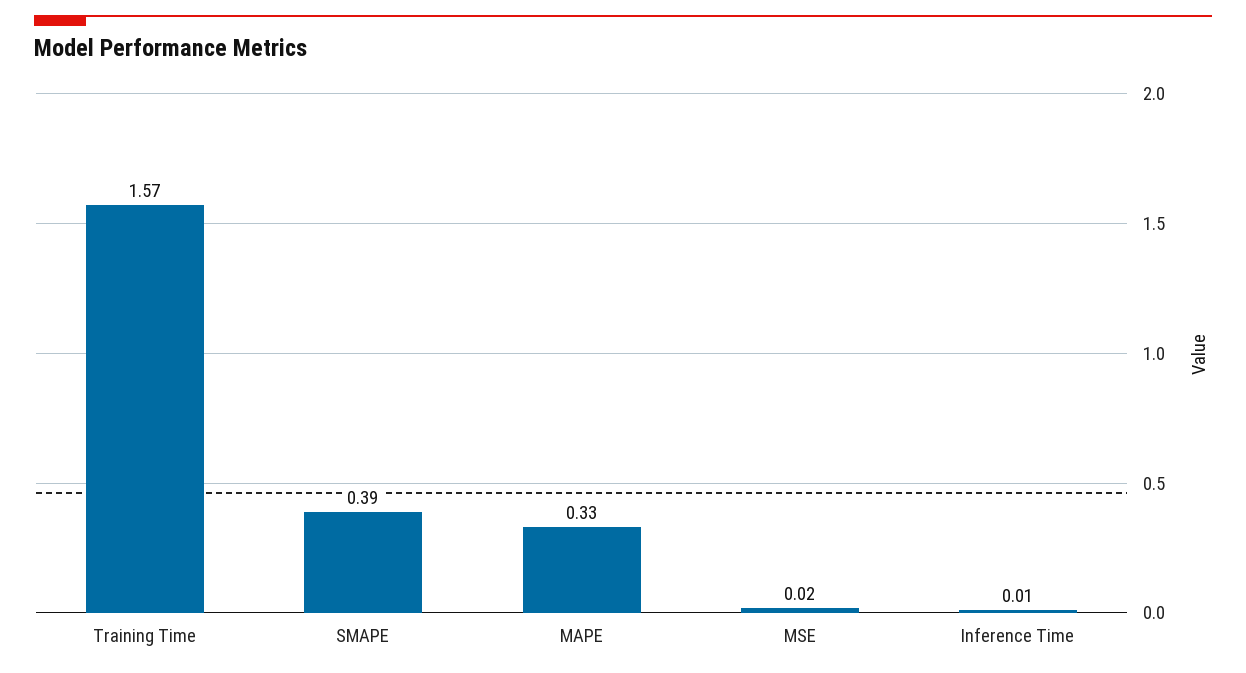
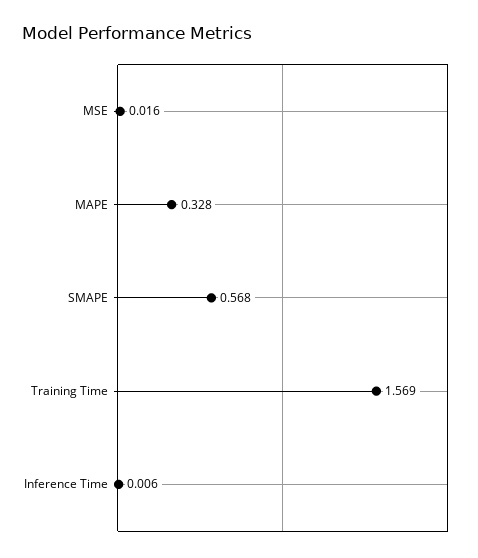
SMAPE: 0.39 -> 0.568

